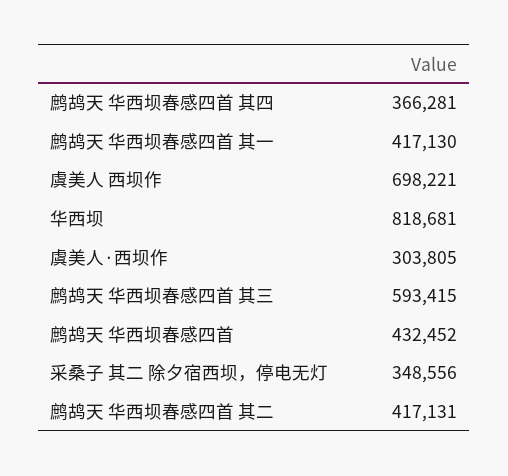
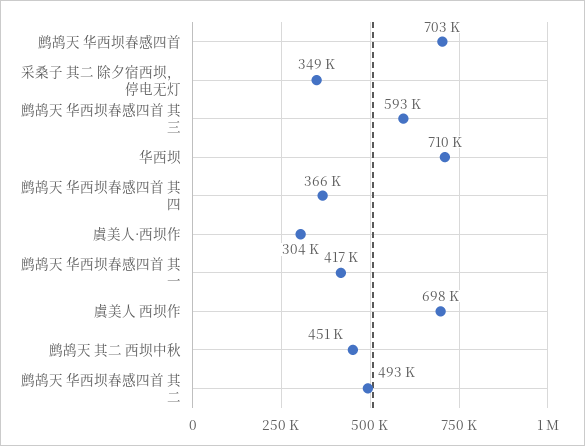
华西坝: 818681 -> 710000
鹧鸪天 华西坝春感四首: 432452 -> 703000
鹧鸪天 华西坝春感四首 其二: 417131 -> 493000
鹧鸪天 其二 西坝中秋: none -> 451000

